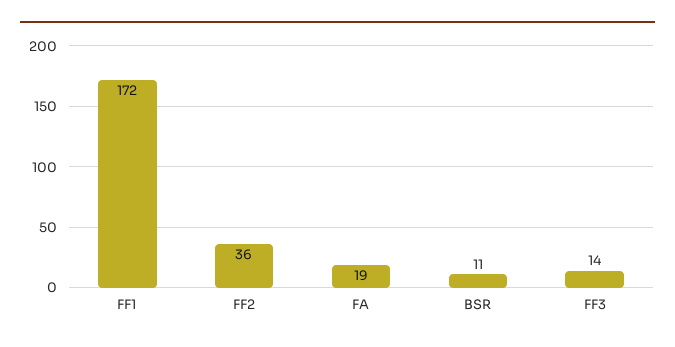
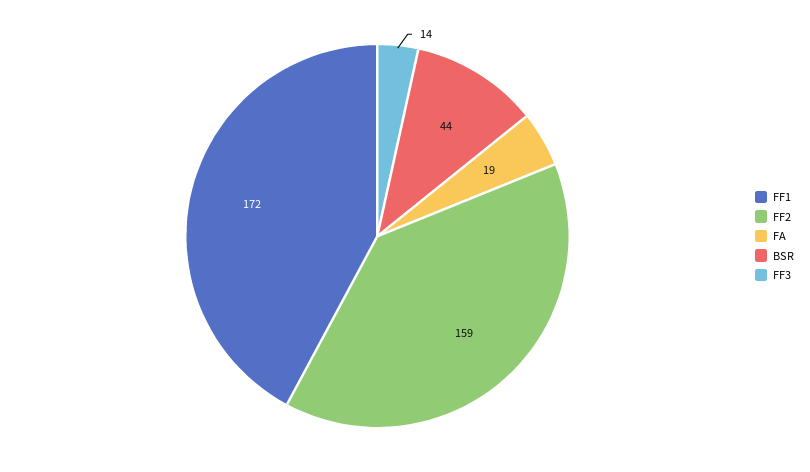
FF2: 36 -> 159
BSR: 11 -> 44

